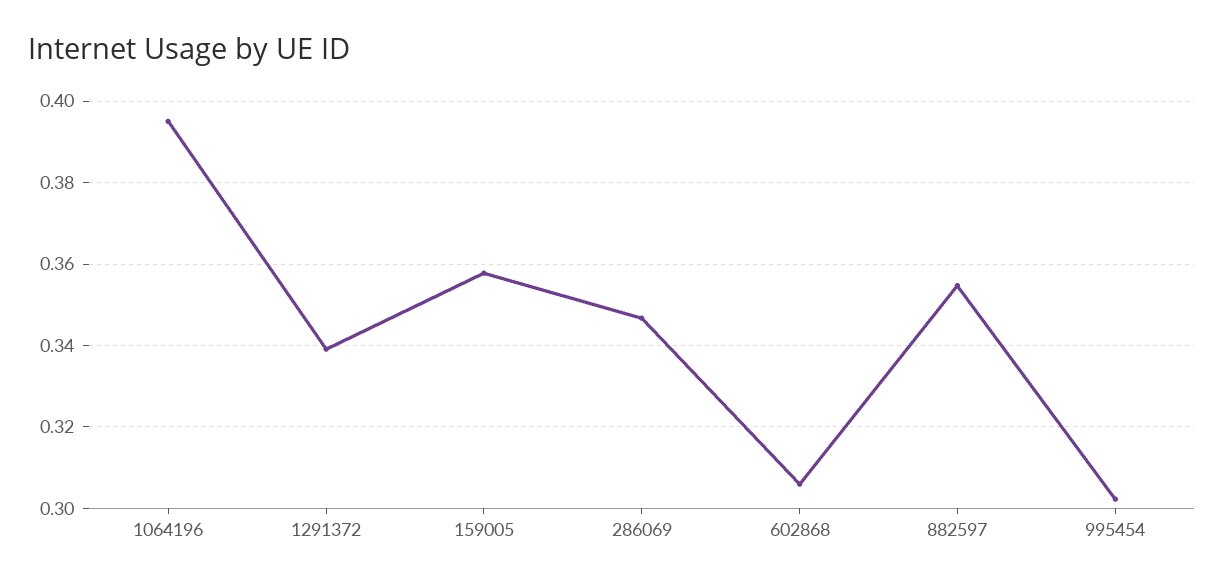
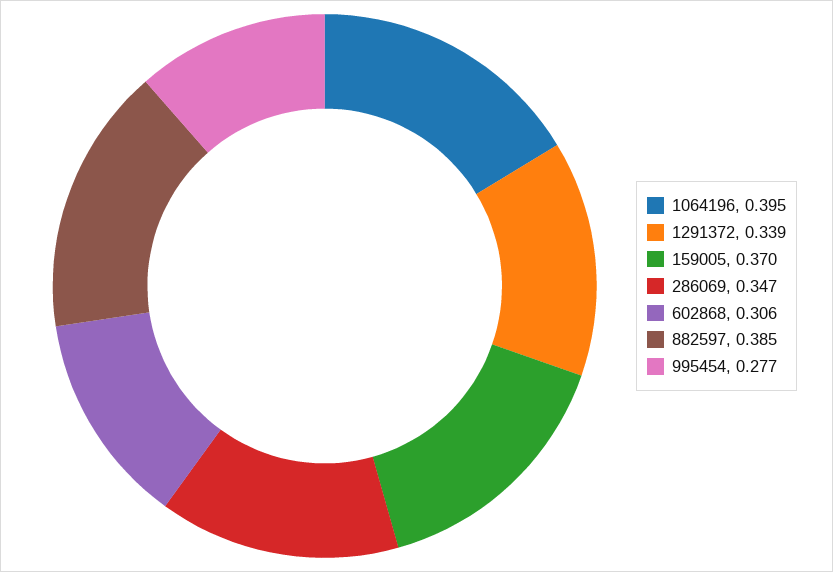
159005: 0.358 -> 0.37
882597: 0.354 -> 0.385
995454: 0.302 -> 0.277

